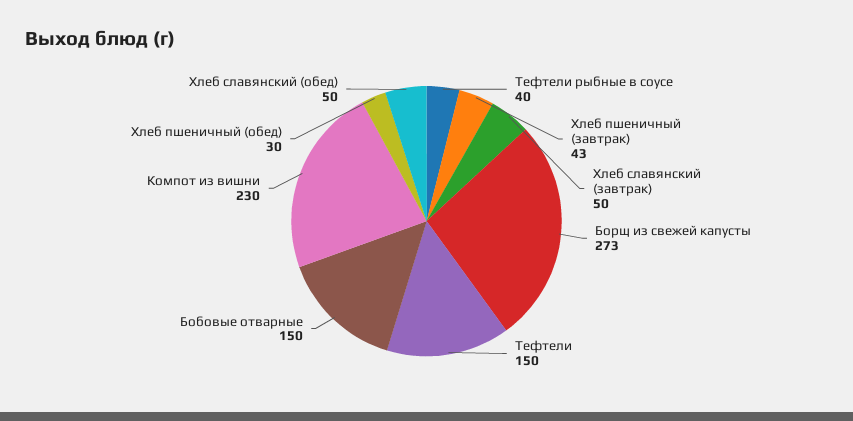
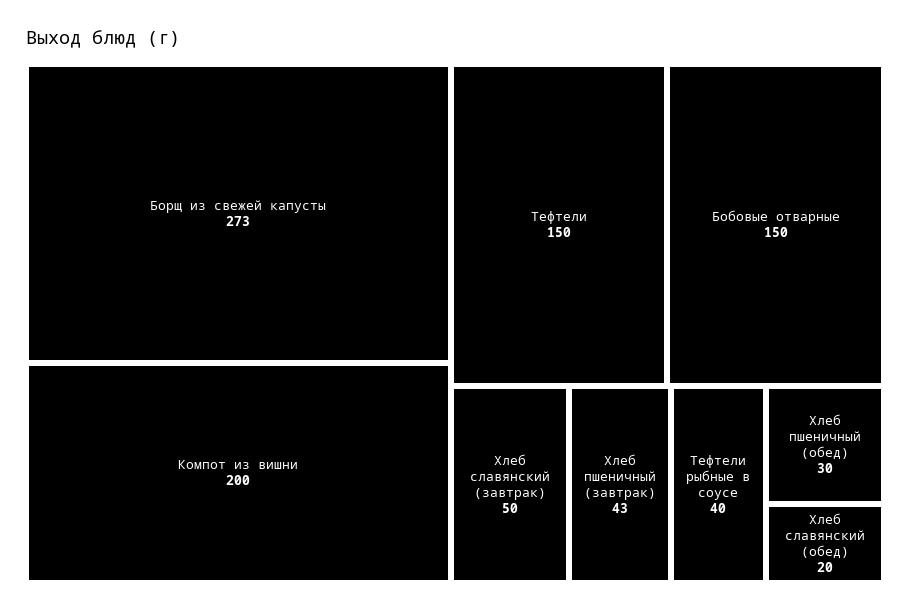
Компот из вишни: 230 -> 200
Хлеб славянский (обед): 50 -> 20

